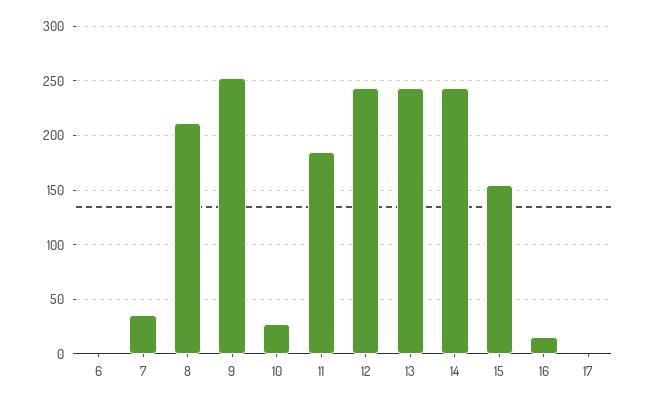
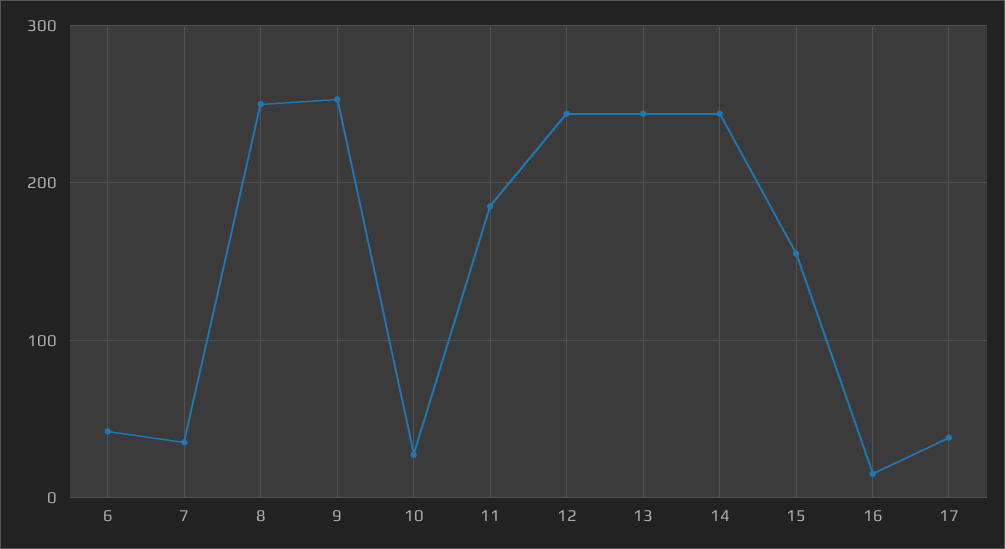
6: 0 -> 40
8: 210 -> 250
17: 0 -> 40

